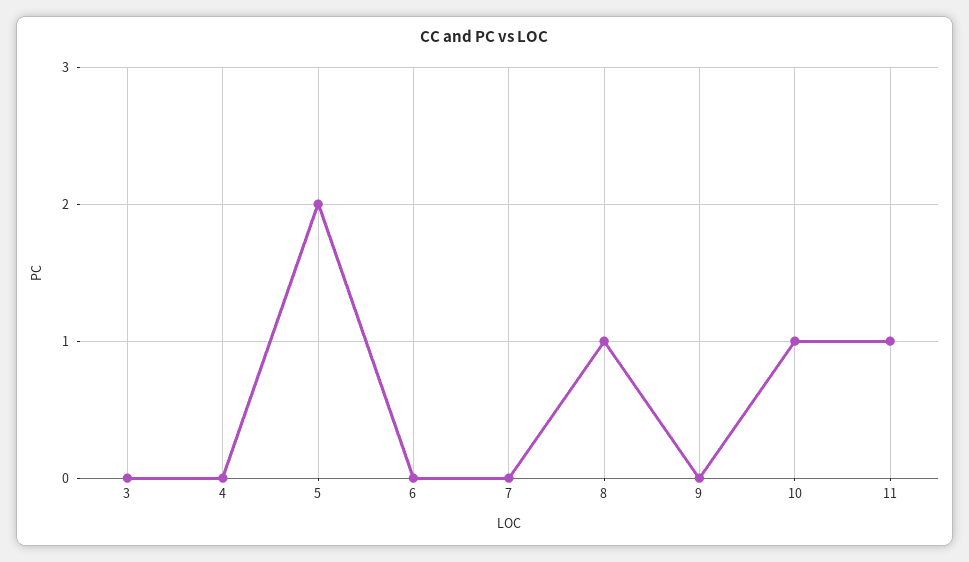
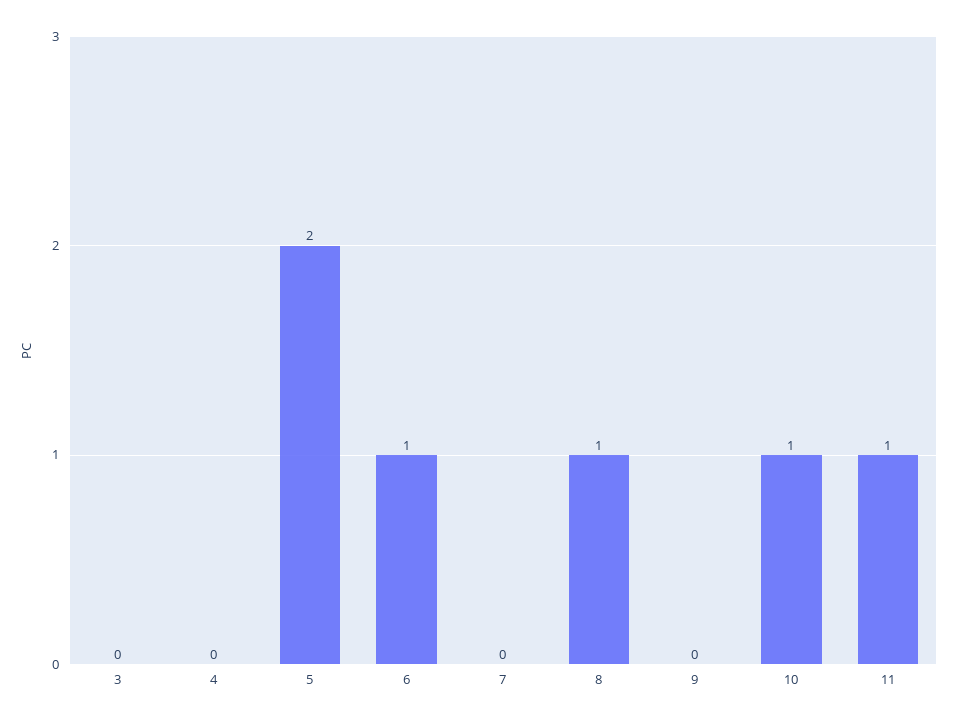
6: 0 -> 1

